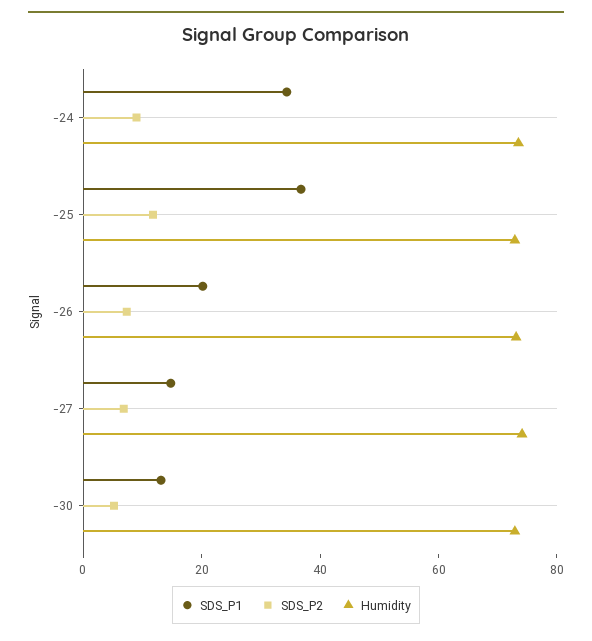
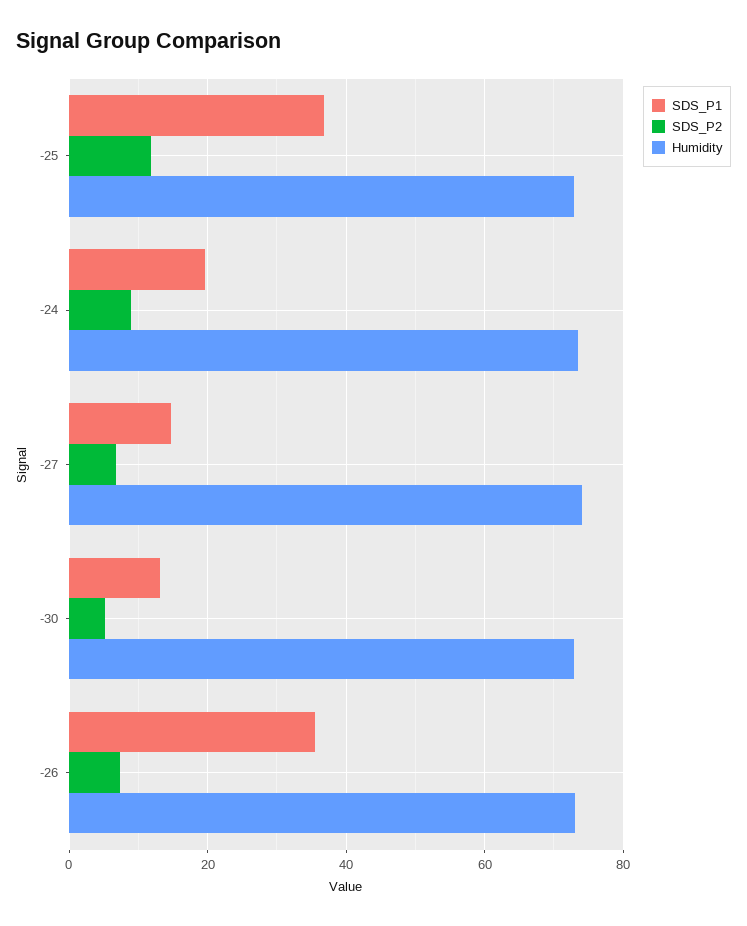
SDS_P1, -24: 35 -> 20
SDS_P1, -26: 20 -> 36

